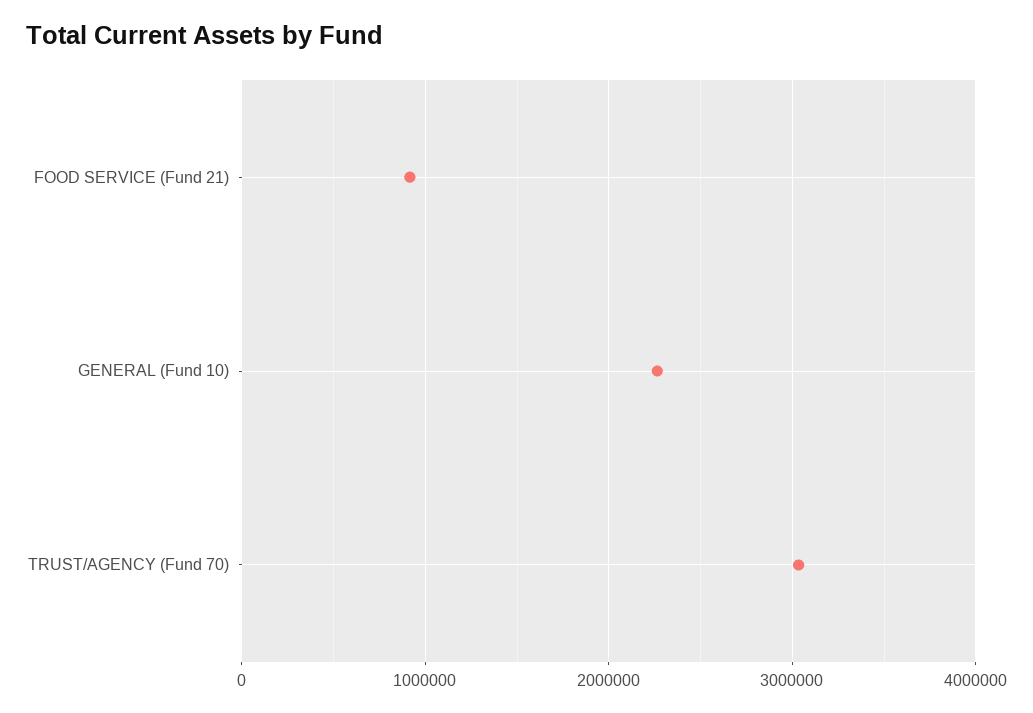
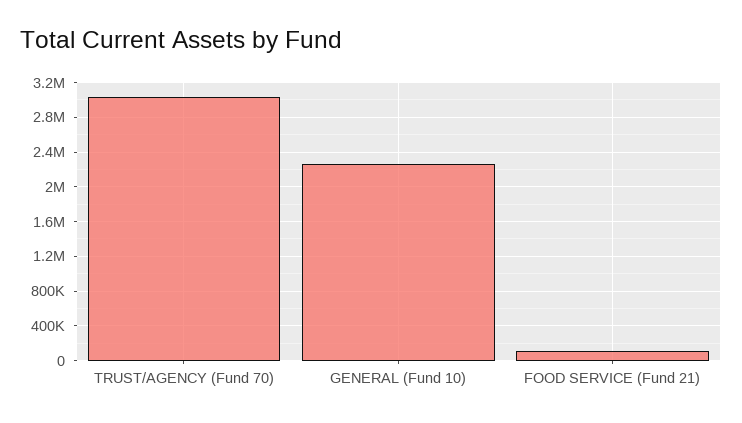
FOOD SERVICE (Fund 21): 900000 -> 100000

